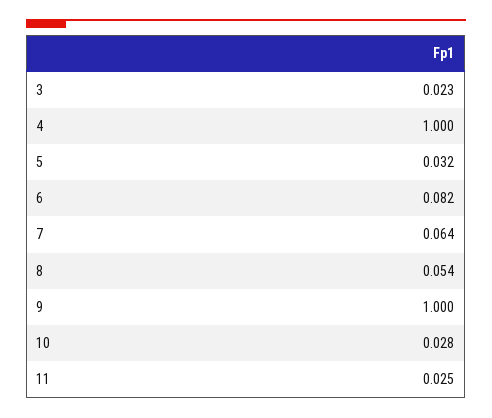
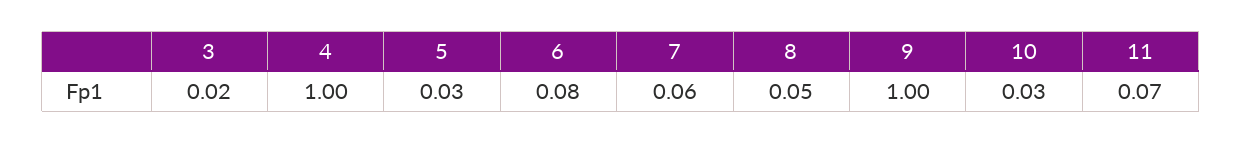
11: 0.025 -> 0.07

